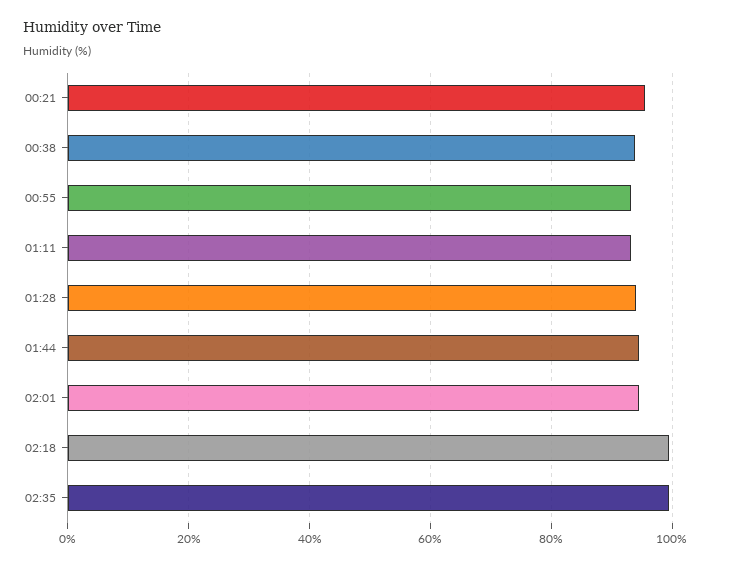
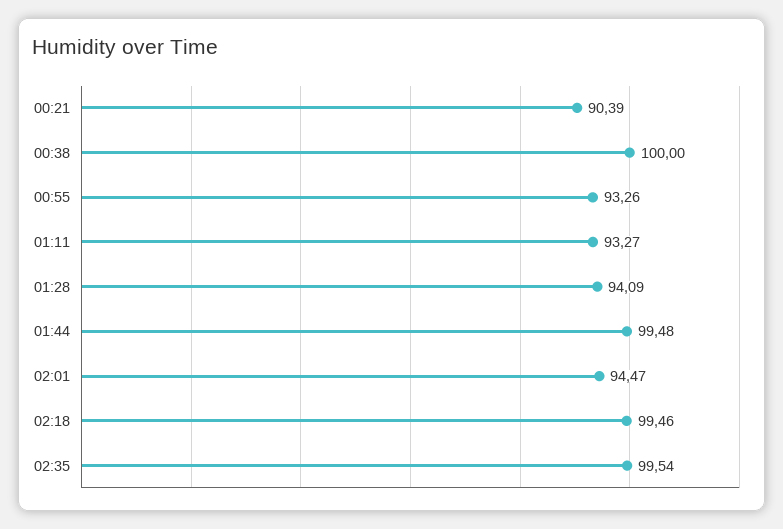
00:21: 96 -> 90.39
00:38: 94 -> 100
01:44: 94 -> 99.48

